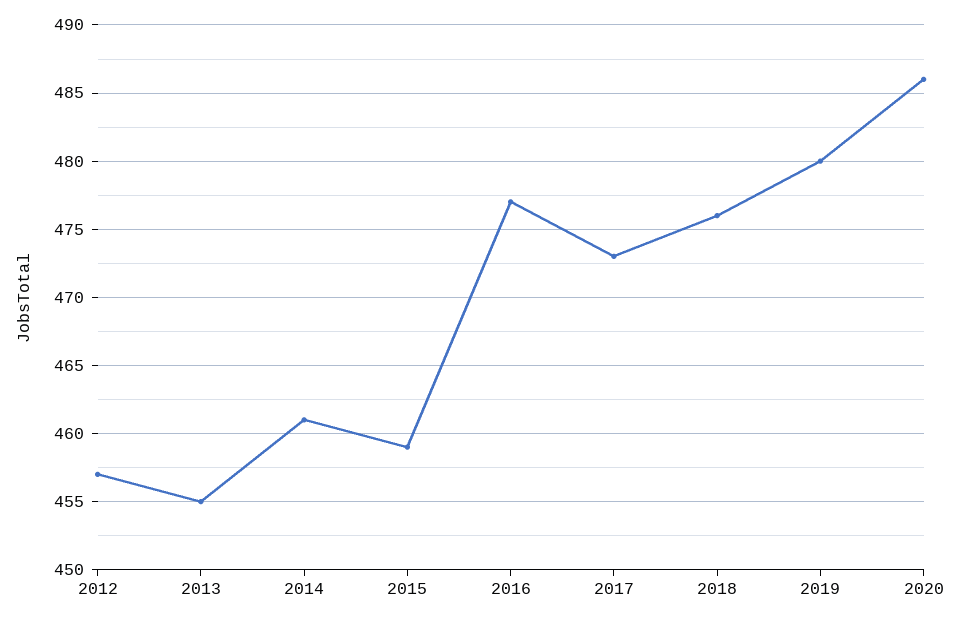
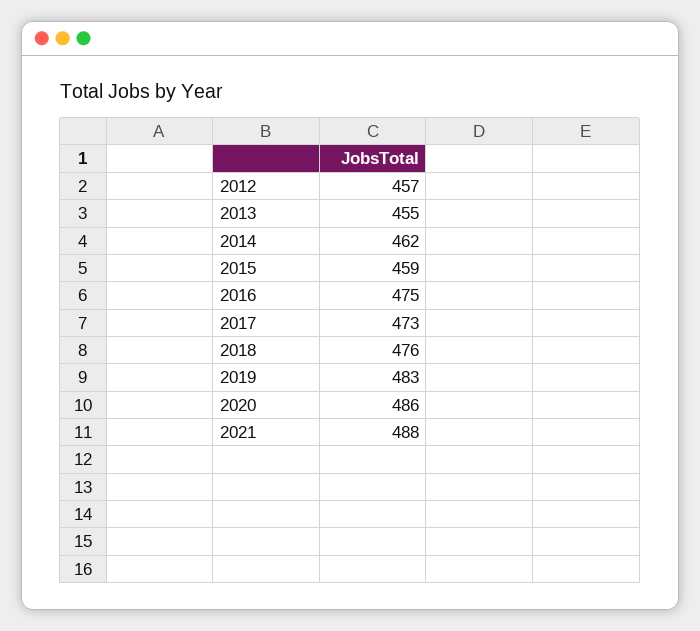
2014: 461 -> 462
2016: 477 -> 475
2019: 480 -> 483
2021: none -> 488

